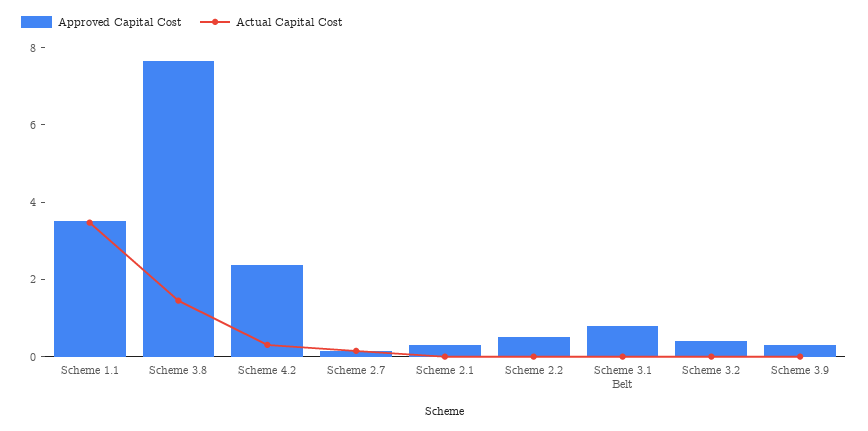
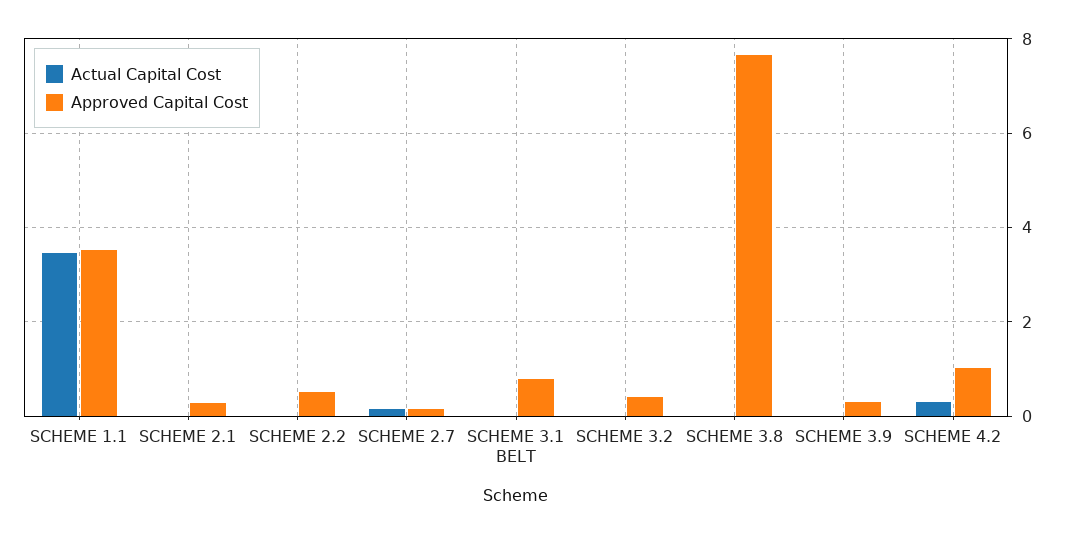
Actual Capital Cost, Scheme 3.8: 1.5 -> 0
Approved Capital Cost, Scheme 4.2: 2.5 -> 1

